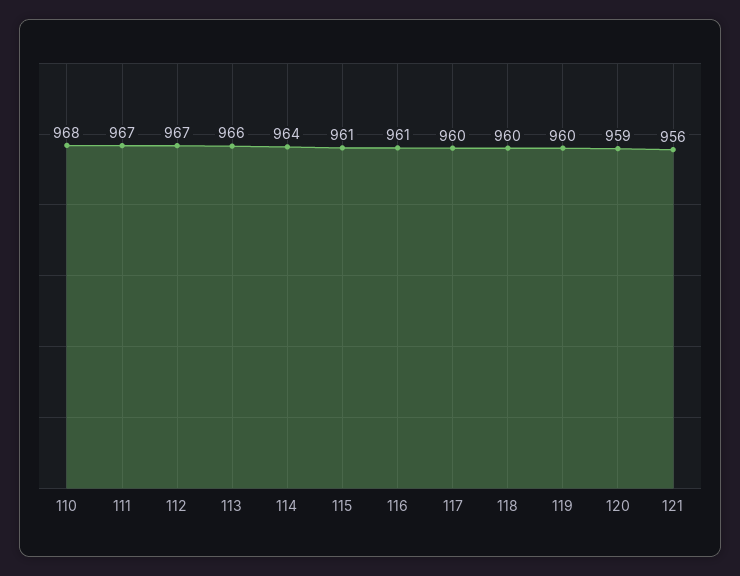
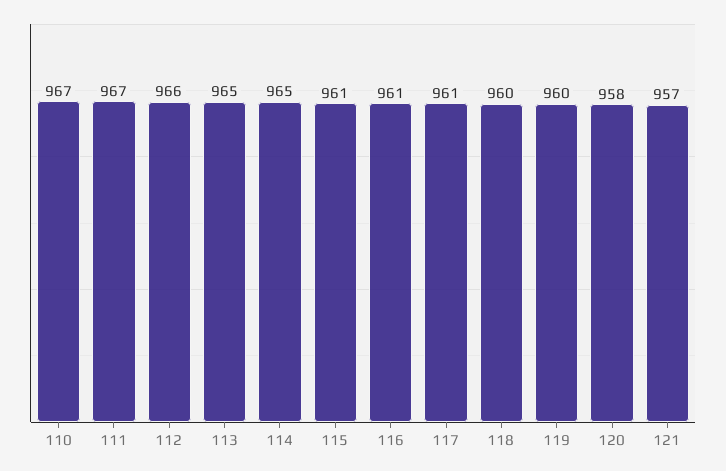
110: 968 -> 967
112: 967 -> 966
113: 966 -> 965
114: 964 -> 965
117: 960 -> 961
120: 959 -> 958
121: 956 -> 957

